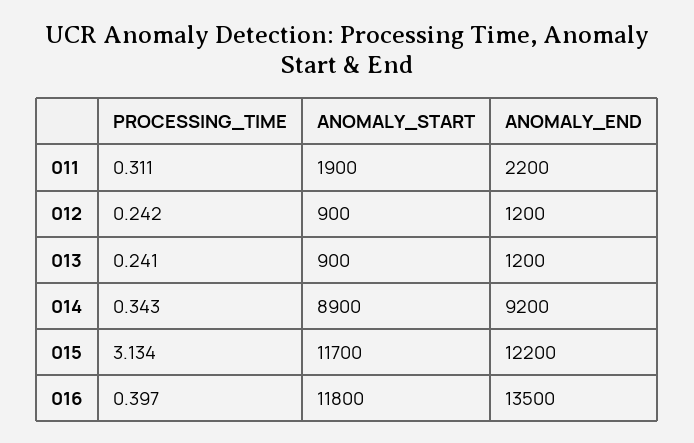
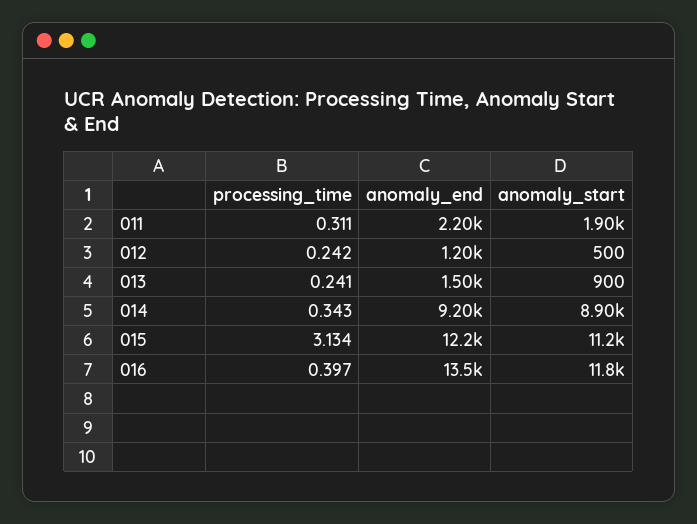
ANOMALY_START, 012: 900 -> 500
ANOMALY_END, 013: 1200 -> 1500
ANOMALY_START, 015: 11700 -> 11200

